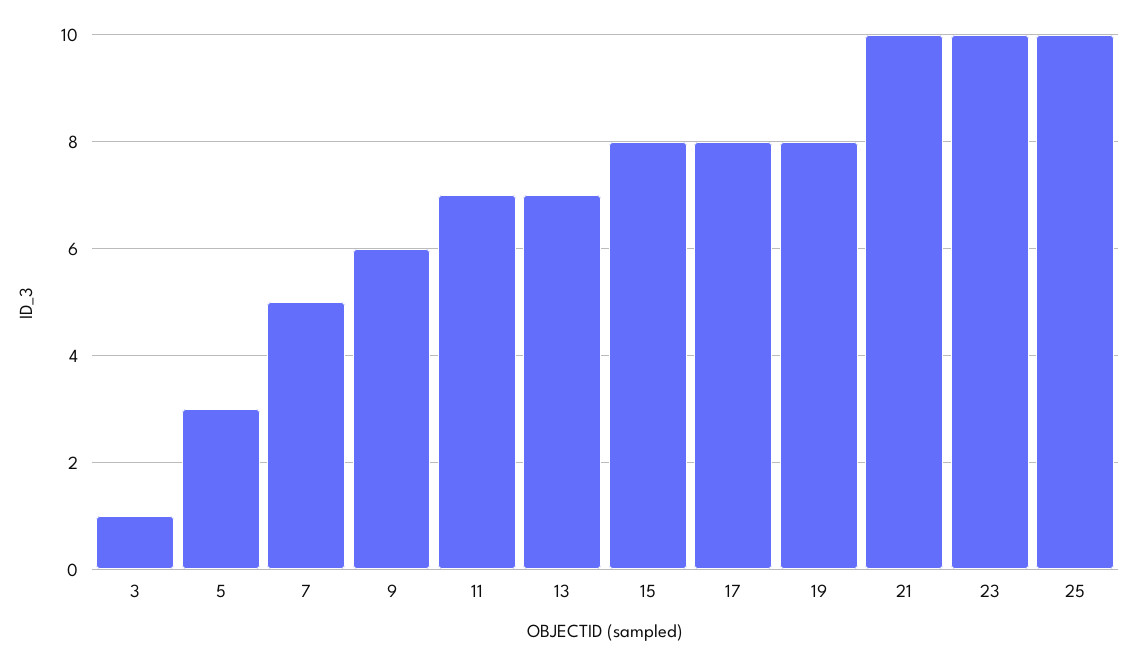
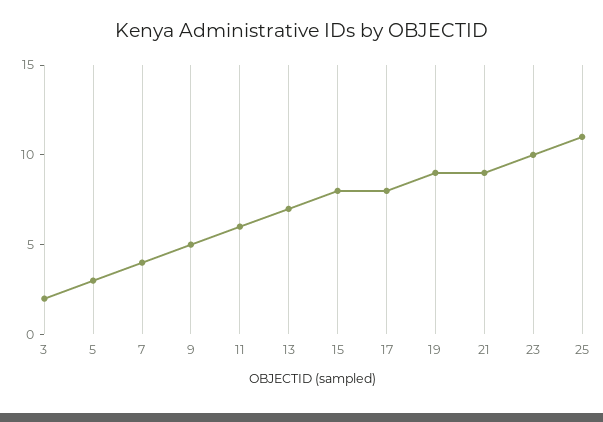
3: 1 -> 2
7: 5 -> 4
9: 6 -> 5
11: 7 -> 6
19: 8 -> 9
21: 10 -> 9
25: 10 -> 11

